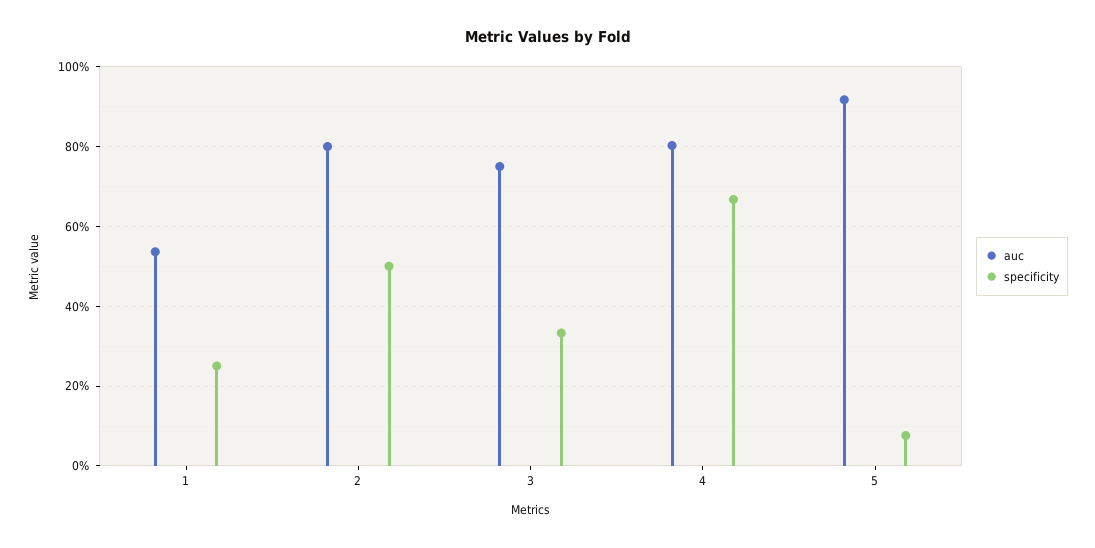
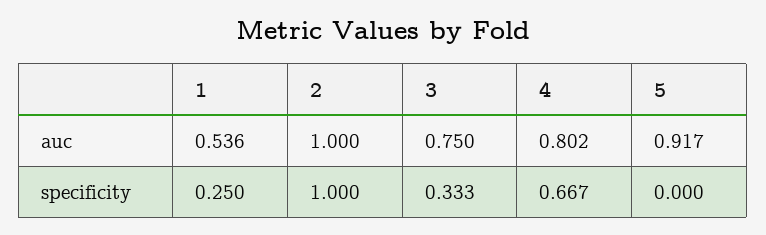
auc, 2: 0.8 -> 1
specificity, 2: 0.5 -> 1
specificity, 5: 0.08 -> 0

